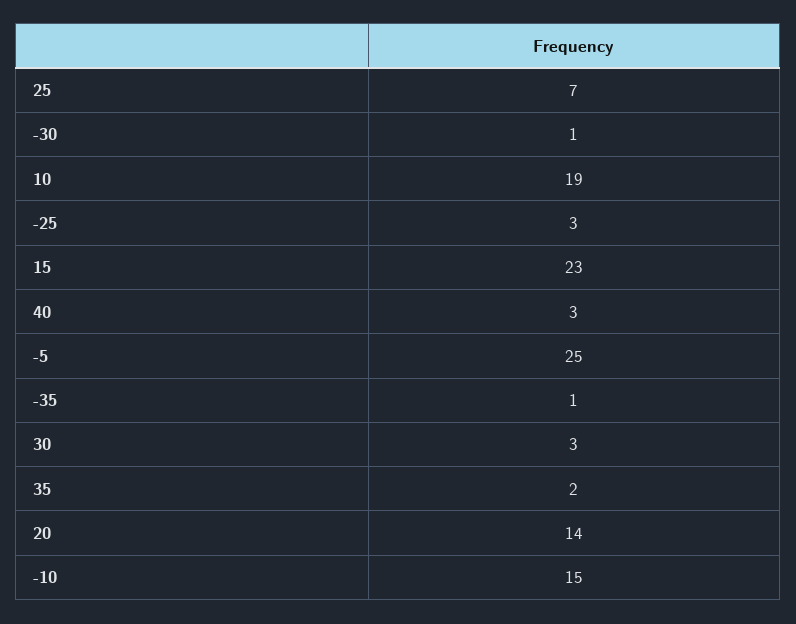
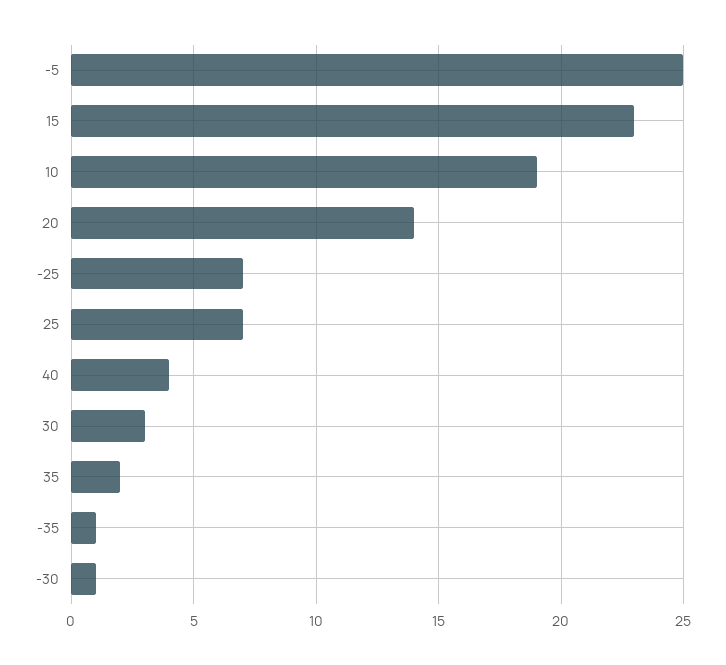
-25: 3 -> 7
40: 3 -> 4
-10: 15 -> none

